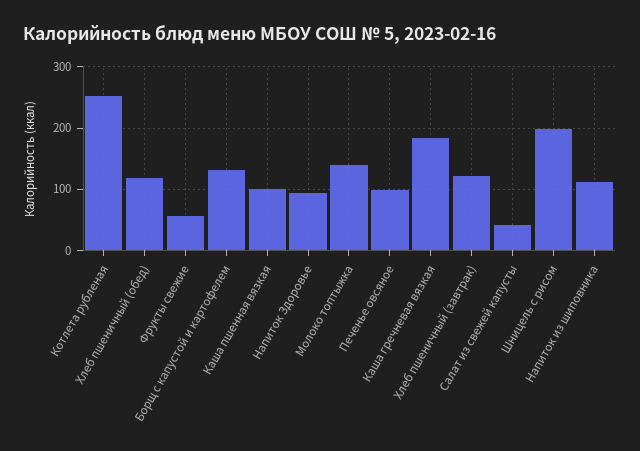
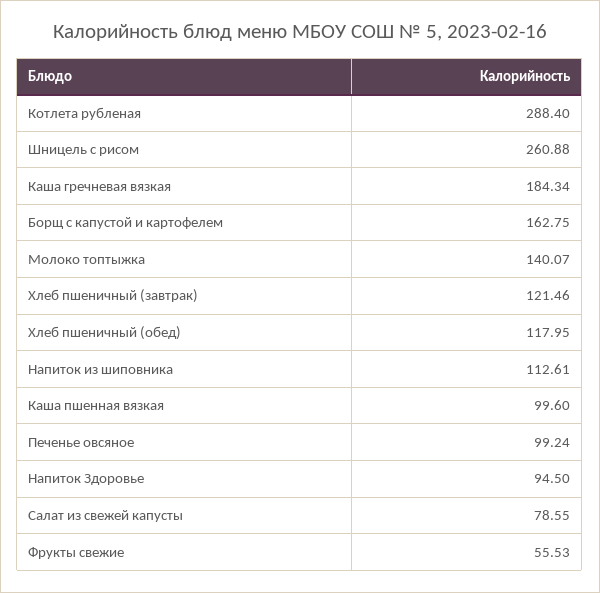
Котлета рубленая: 250 -> 288.4
Борщ с капустой и картофелем: 130 -> 162.75
Салат из свежей капусты: 40 -> 78.55
Шницель с рисом: 200 -> 260.88

